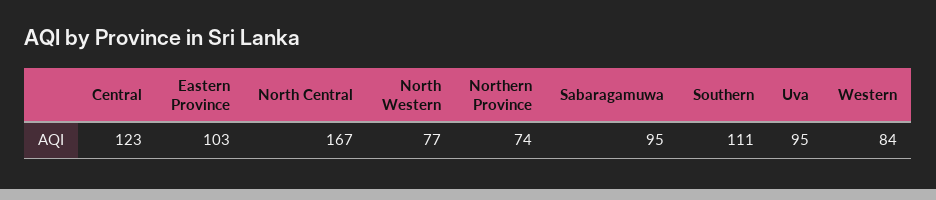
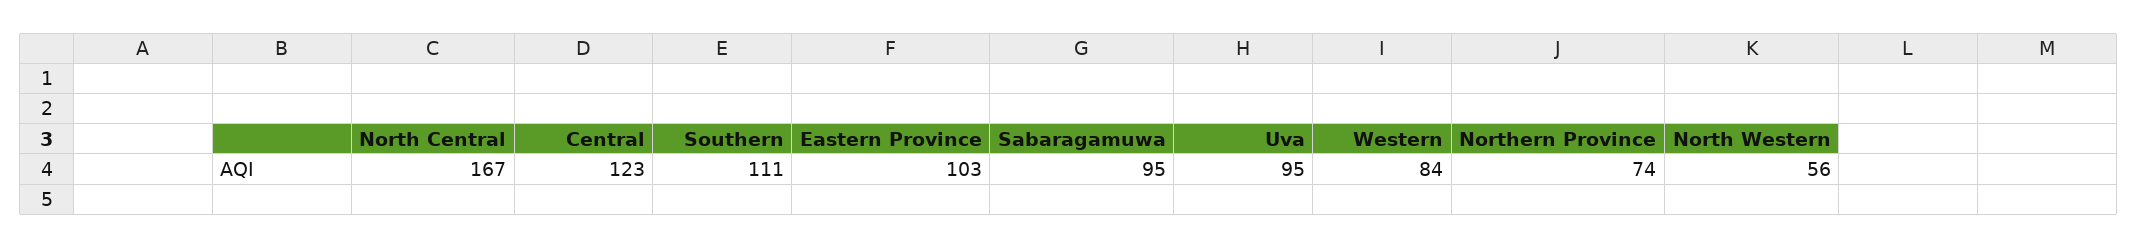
North Western: 77 -> 56

